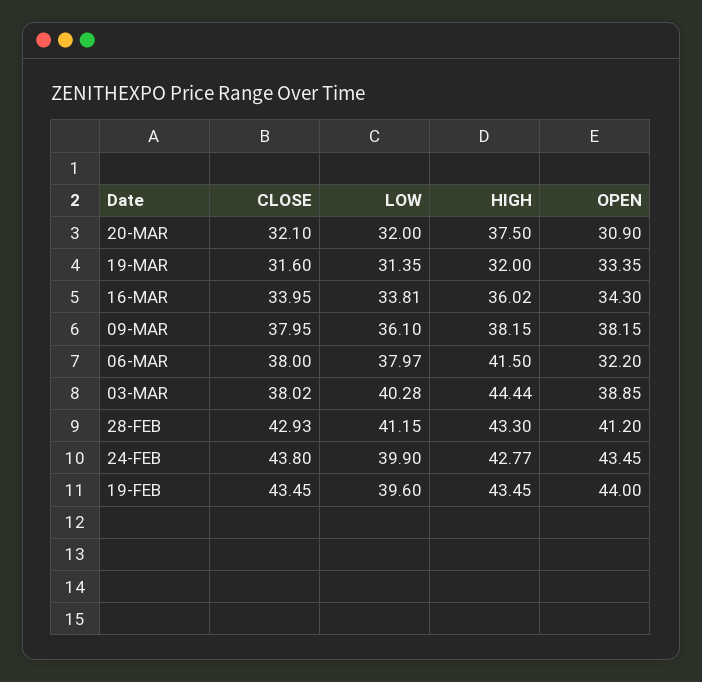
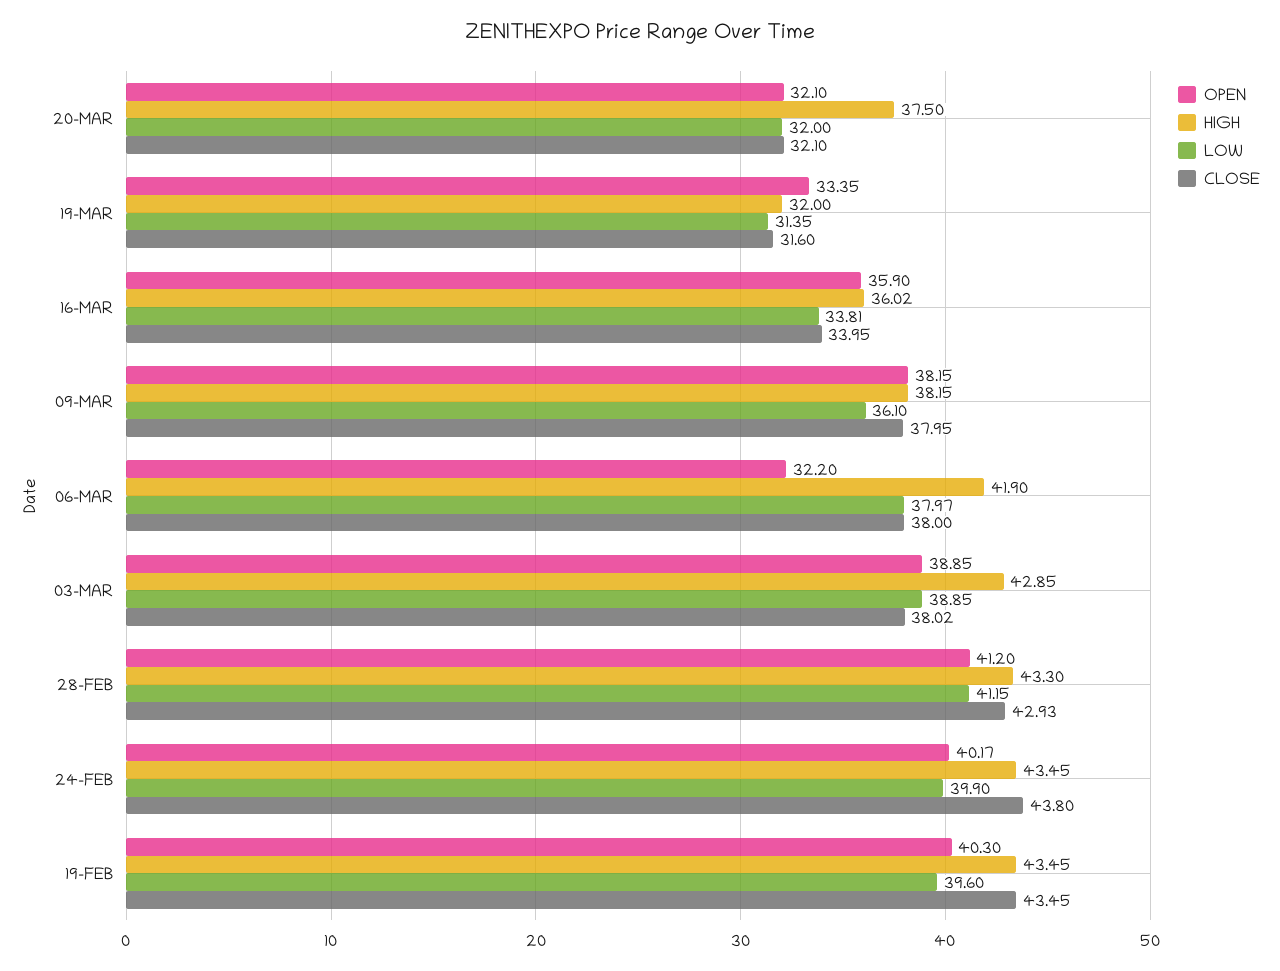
OPEN, 20-MAR: 30.9 -> 32.1
OPEN, 16-MAR: 34.3 -> 35.9
HIGH, 06-MAR: 41.5 -> 41.9
LOW, 03-MAR: 40.28 -> 38.85
HIGH, 03-MAR: 44.44 -> 42.85
HIGH, 24-FEB: 42.77 -> 43.45
OPEN, 24-FEB: 43.45 -> 40.17
OPEN, 19-FEB: 44 -> 40.3

